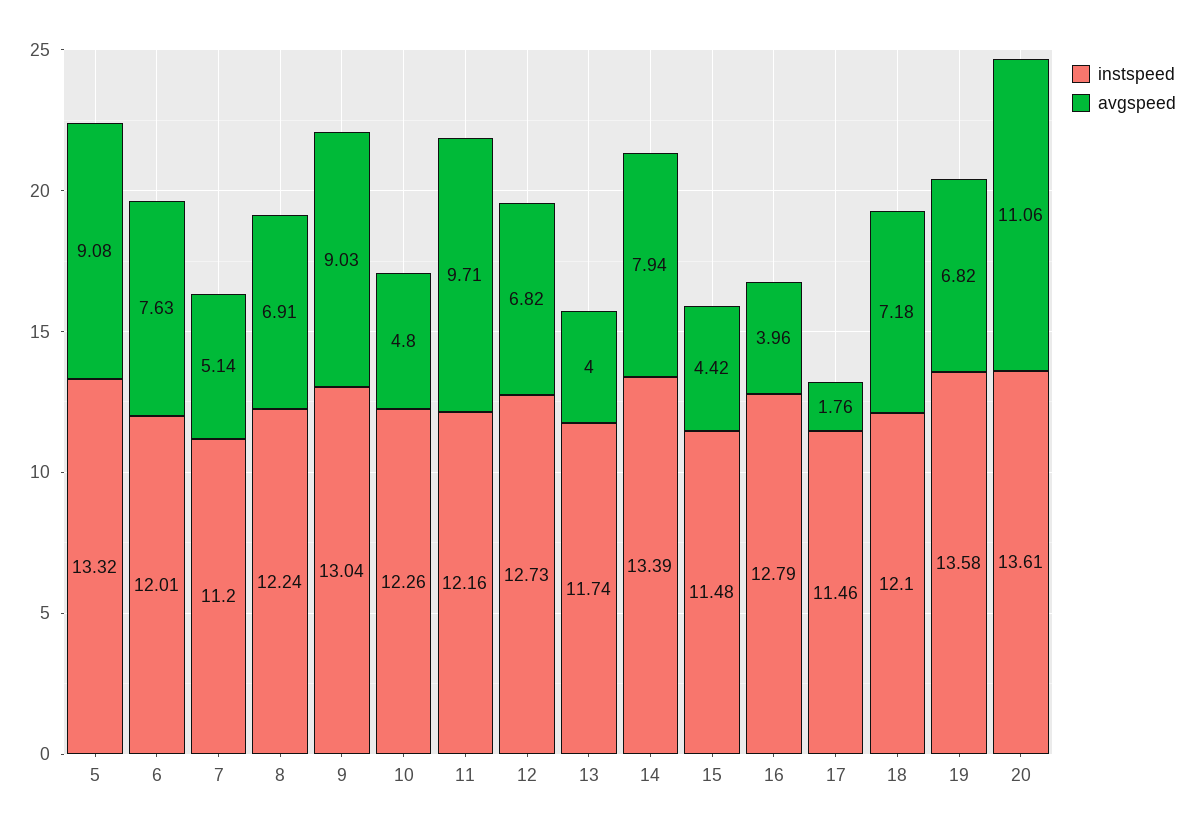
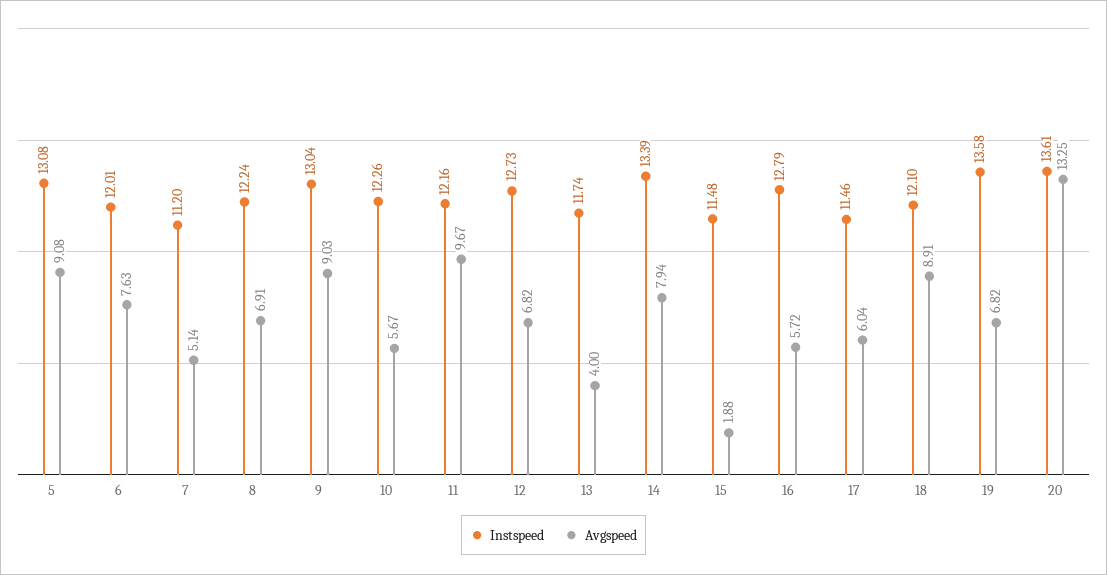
instspeed, 5: 13.32 -> 13.08
avgspeed, 10: 4.8 -> 5.67
avgspeed, 11: 9.71 -> 9.67
avgspeed, 15: 4.42 -> 1.88
avgspeed, 16: 3.96 -> 5.72
avgspeed, 17: 1.76 -> 6.04
avgspeed, 18: 7.18 -> 8.91
avgspeed, 20: 11.06 -> 13.25

